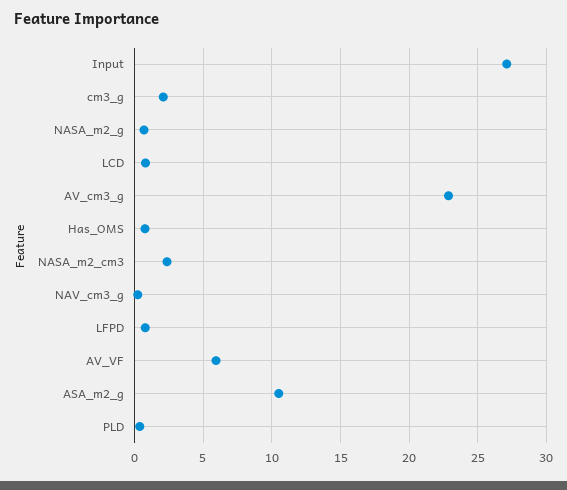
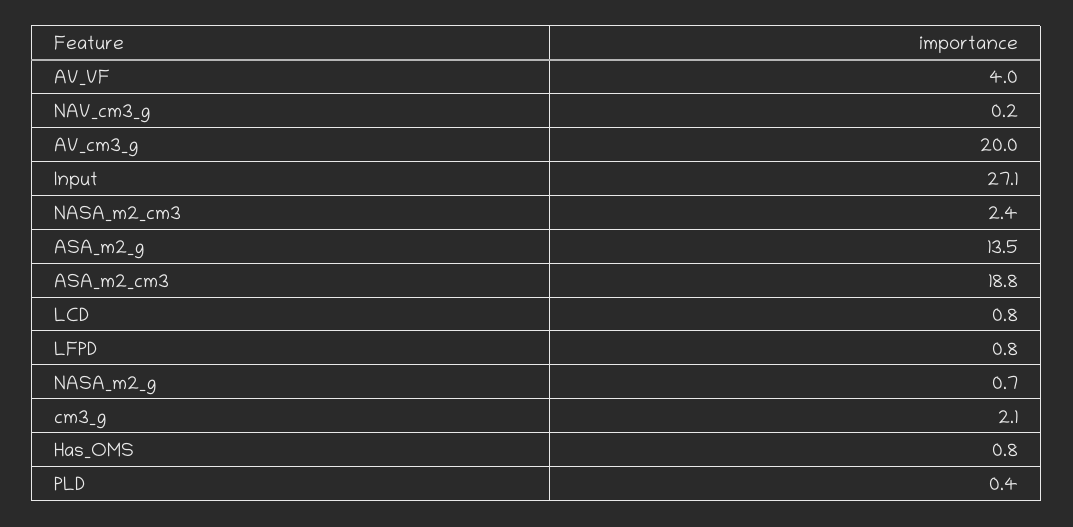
AV_cm3_g: 23 -> 20
AV_VF: 6 -> 4
ASA_m2_g: 10.5 -> 13.5
ASA_m2_cm3: none -> 18.8

